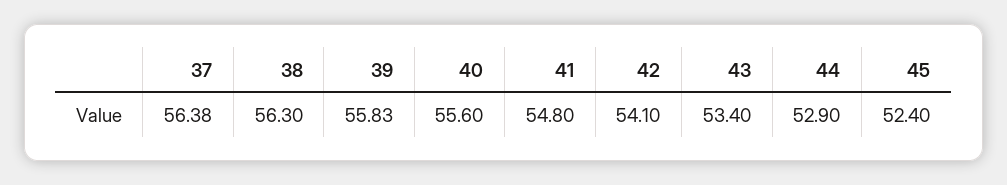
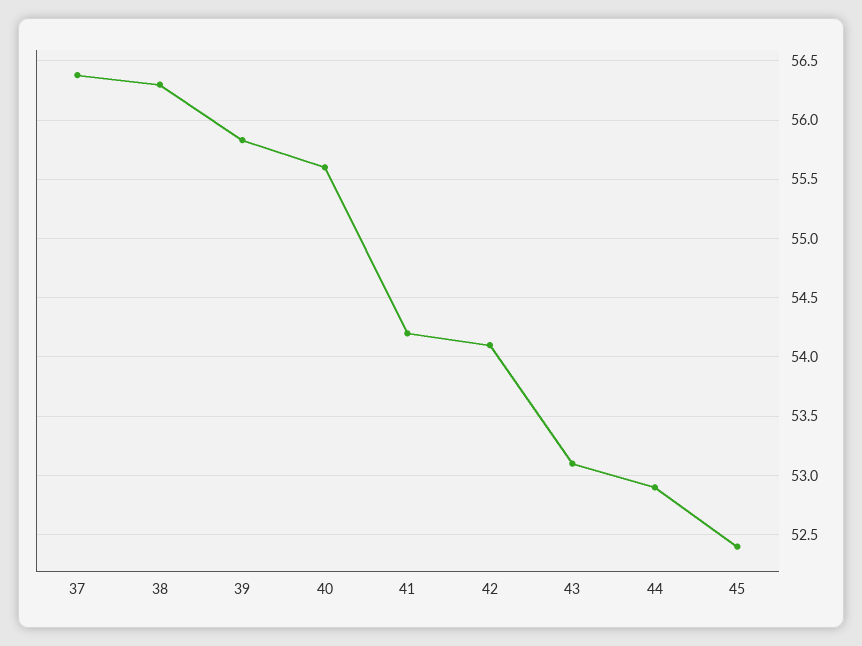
41: 54.8 -> 54.2
43: 53.4 -> 53.1

